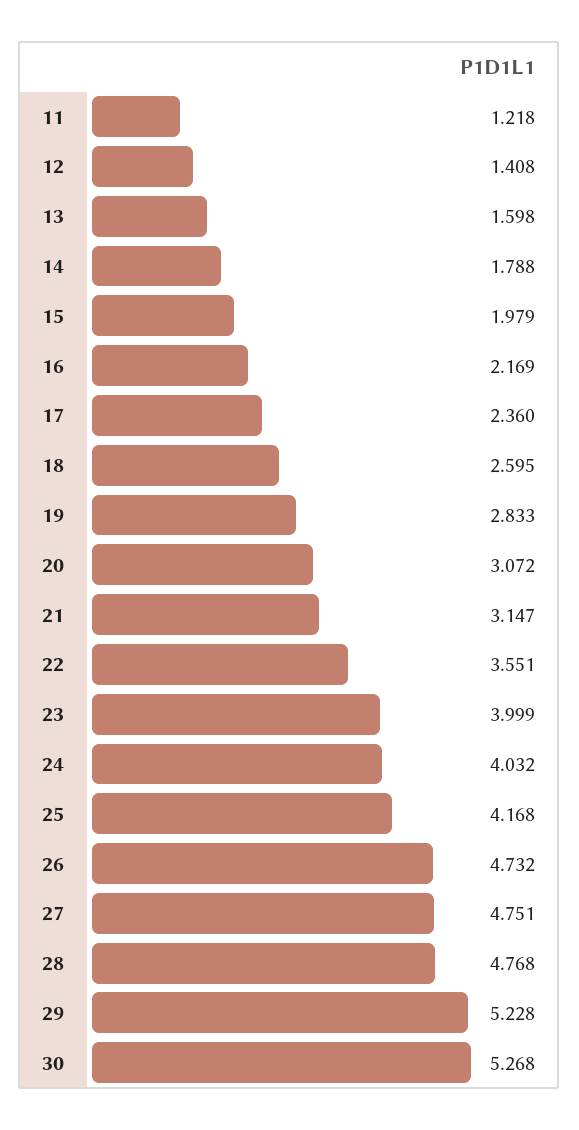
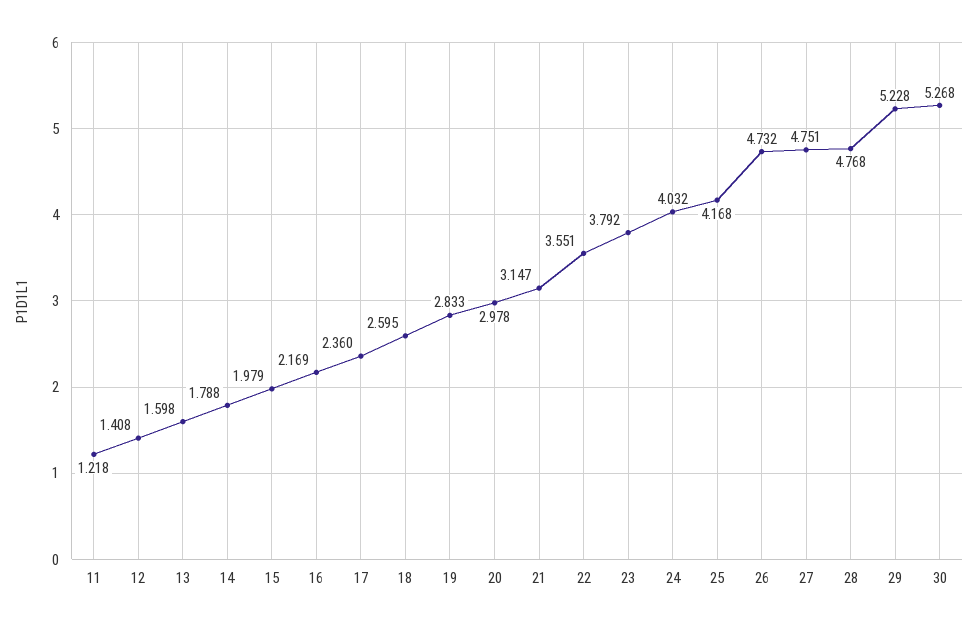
20: 3.072 -> 2.978
23: 3.999 -> 3.792

